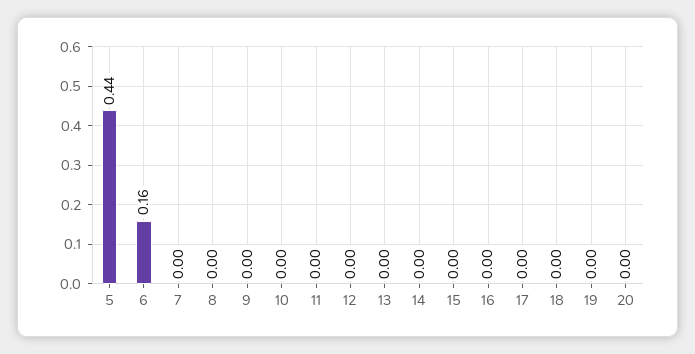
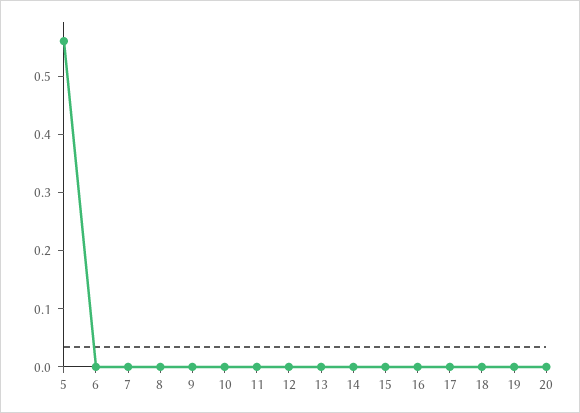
5: 0.44 -> 0.55
6: 0.16 -> 0

